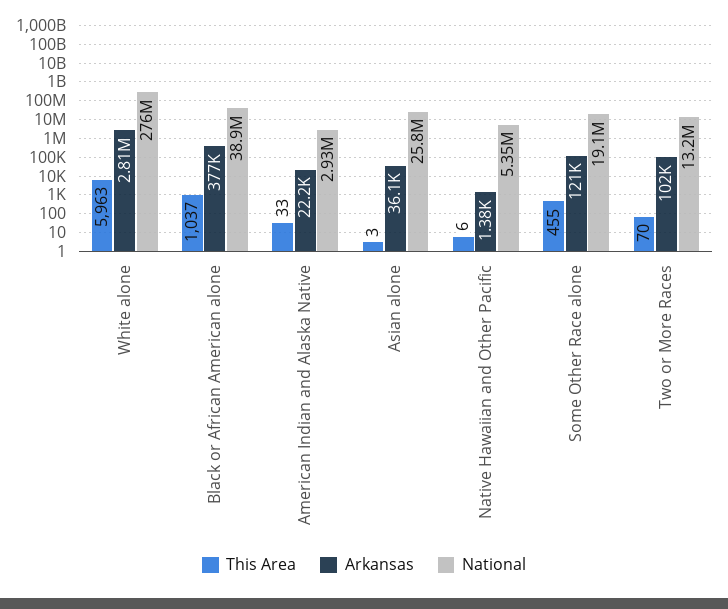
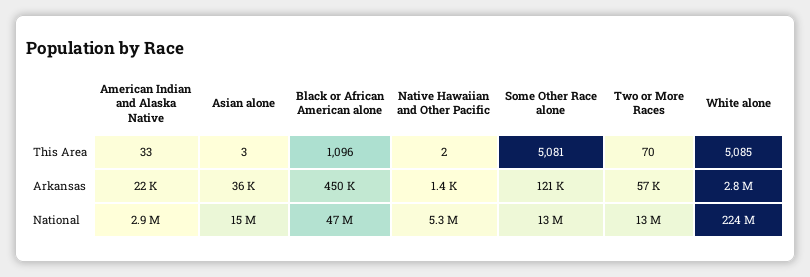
This Area, White alone: 5963 -> 5085
National, White alone: 276000000 -> 224000000
This Area, Black or African American alone: 1037 -> 1096
Arkansas, Black or African American alone: 377000 -> 450000
National, Black or African American alone: 38900000 -> 47000000
National, Asian alone: 25800000 -> 15000000
This Area, Native Hawaiian and Other Pacific: 6 -> 2
This Area, Some Other Race alone: 455 -> 5081
National, Some Other Race alone: 19100000 -> 13000000
Arkansas, Two or More Races: 102000 -> 57000

